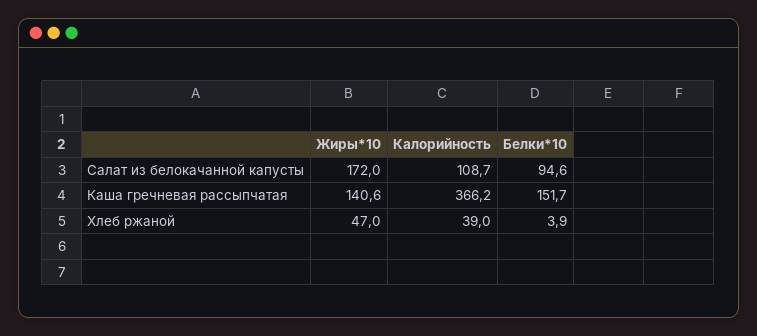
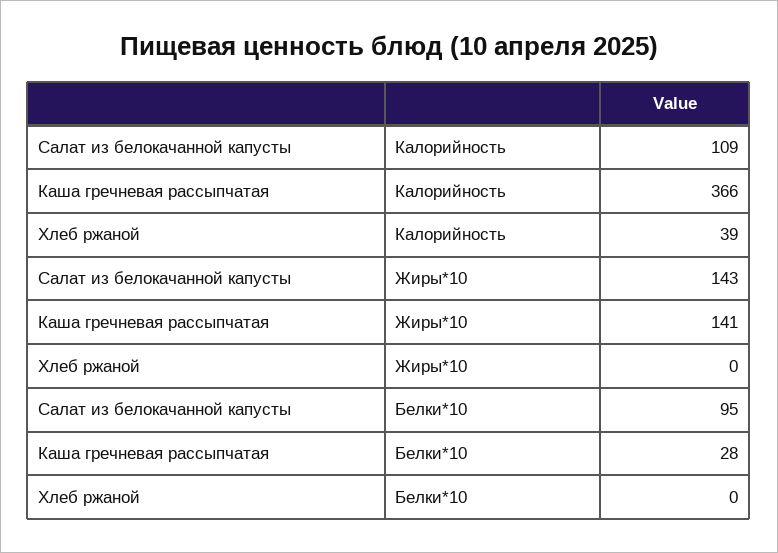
Жиры*10, Салат из белокачанной капусты: 172 -> 143
Белки*10, Каша гречневая рассыпчатая: 151.7 -> 28
Жиры*10, Хлеб ржаной: 47 -> 0
Белки*10, Хлеб ржаной: 3.9 -> 0

